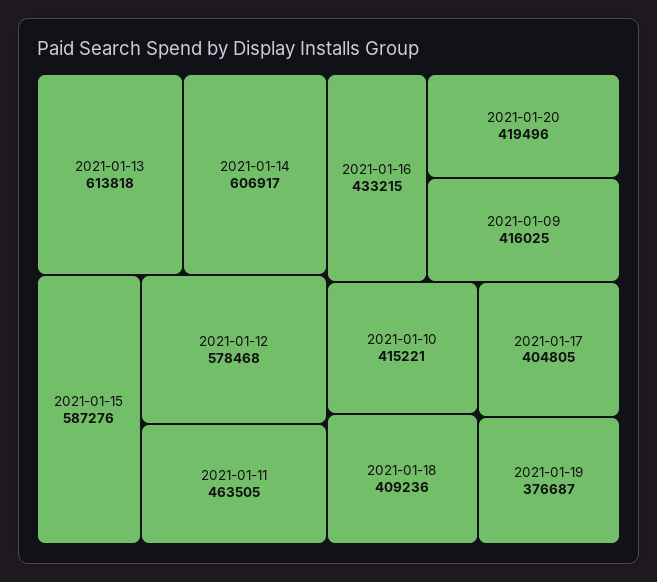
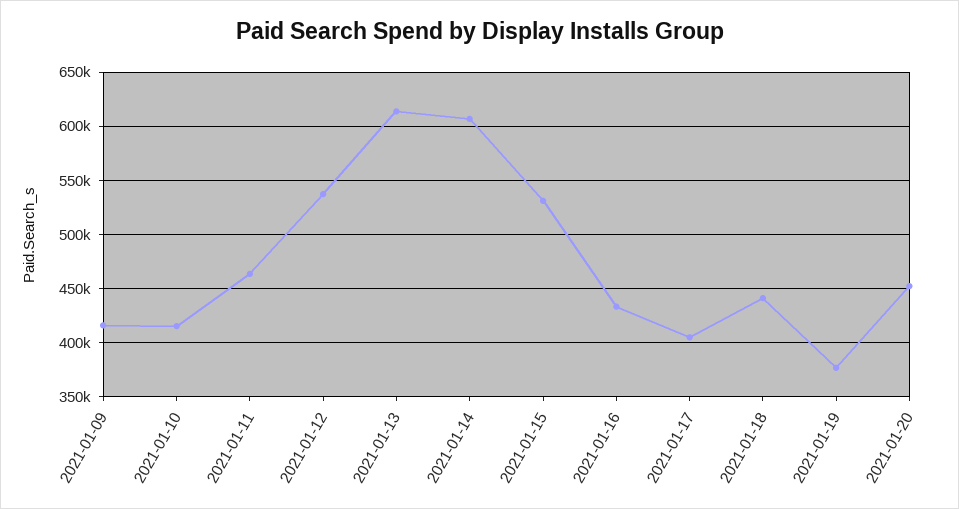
2021-01-15: 587276 -> 530000
2021-01-12: 578468 -> 540000
2021-01-20: 419496 -> 450000
2021-01-18: 409236 -> 440000

